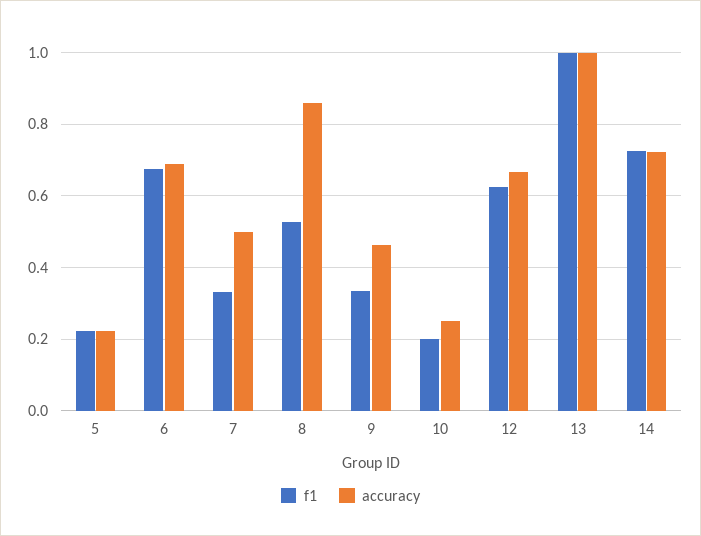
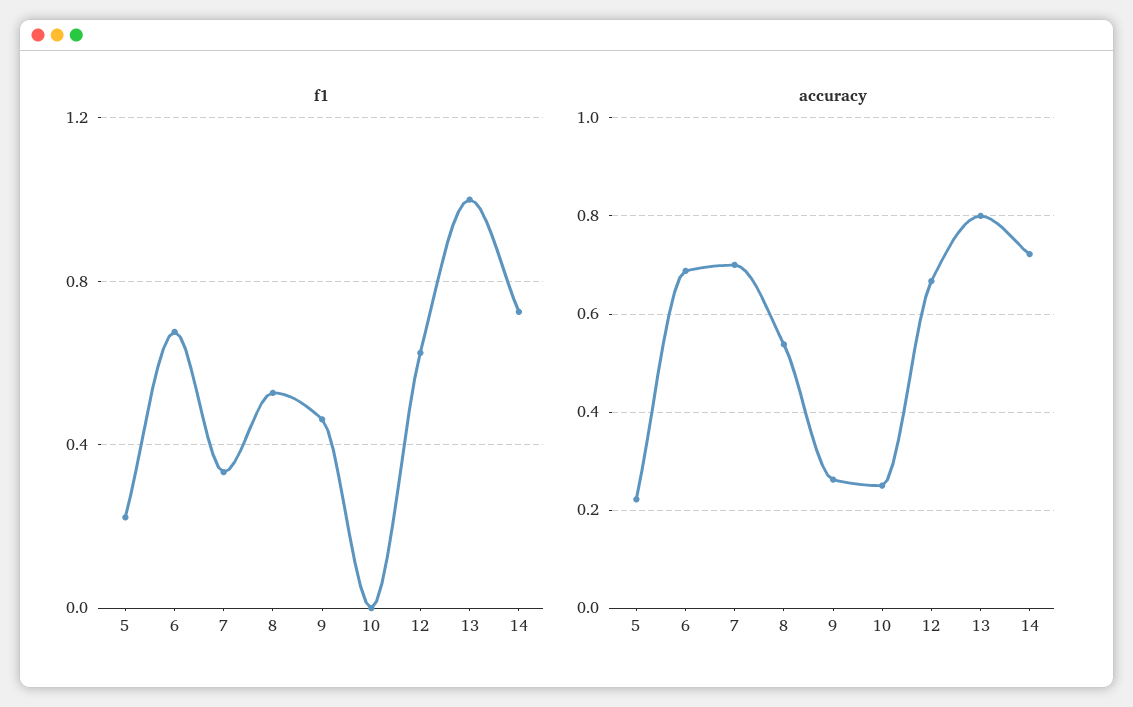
accuracy, 7: 0.5 -> 0.7
accuracy, 8: 0.86 -> 0.54
f1, 9: 0.34 -> 0.45
accuracy, 9: 0.46 -> 0.26
f1, 10: 0.2 -> 0
accuracy, 13: 1 -> 0.8

